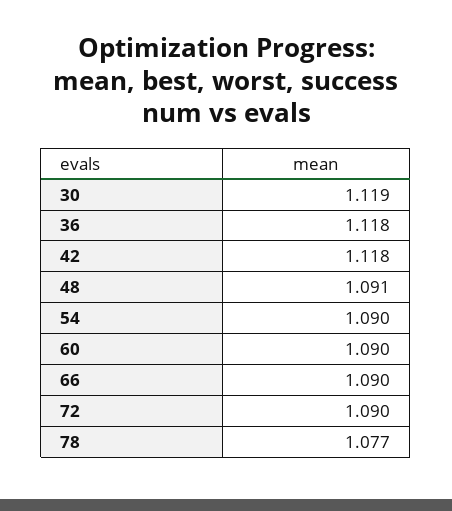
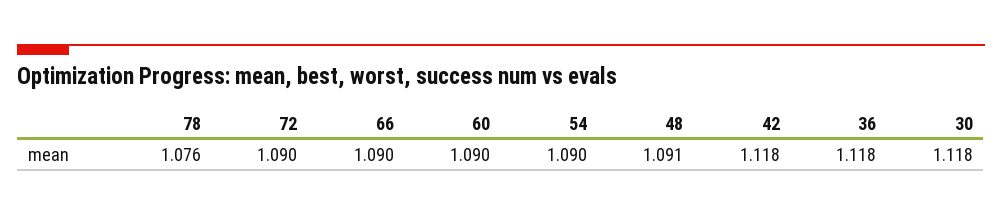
30: 1.119 -> 1.118
78: 1.077 -> 1.076

